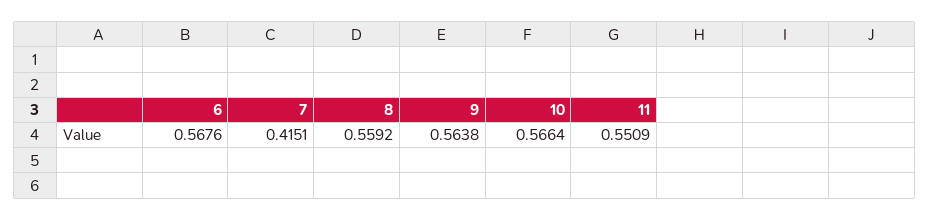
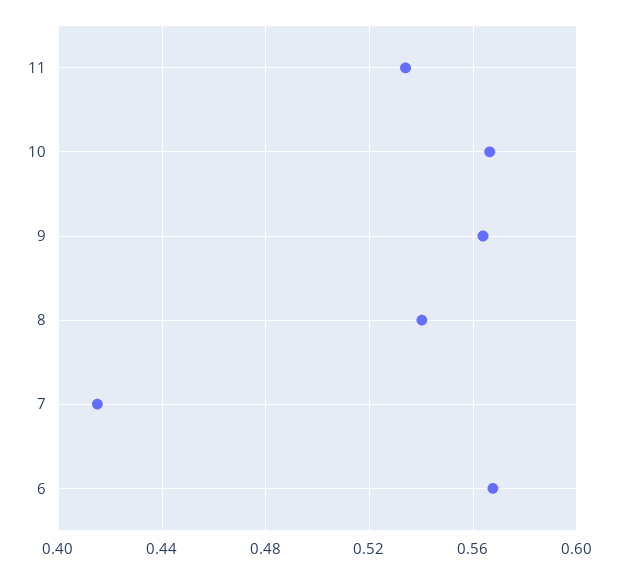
8: 0.5592 -> 0.54
11: 0.5509 -> 0.535

